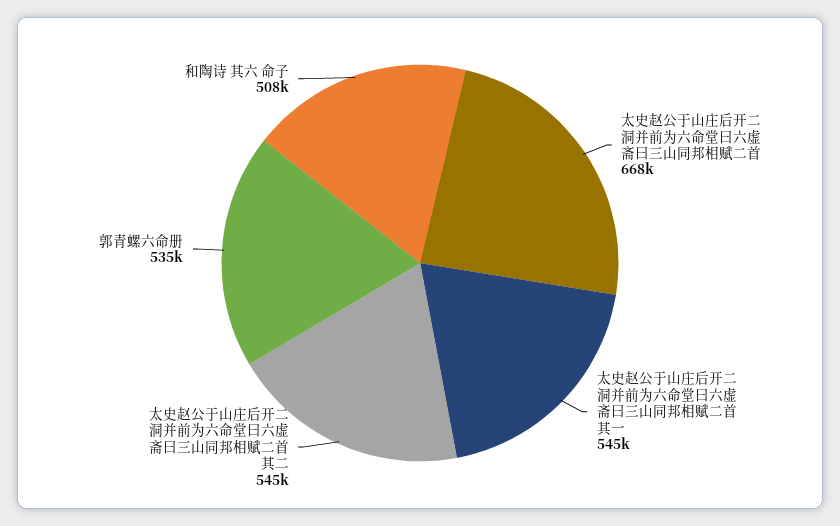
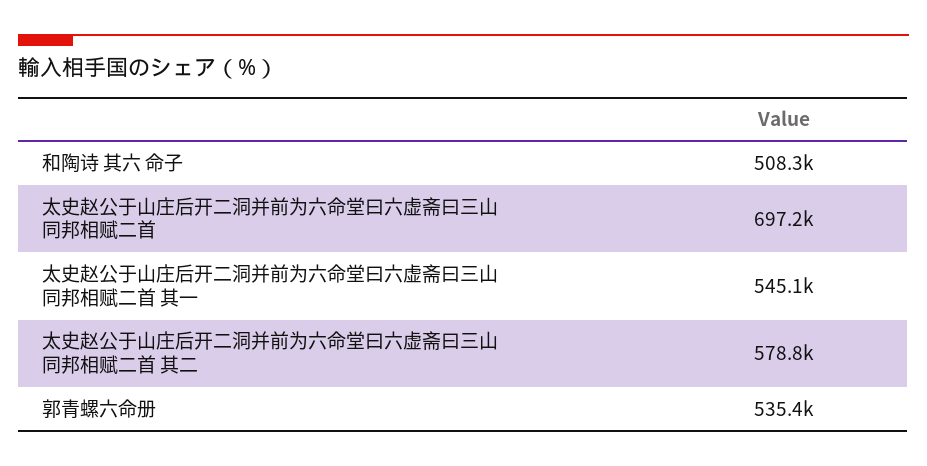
太史赵公于山庄后开二洞并前为六命堂曰六虚斋曰三山同邦相赋二首: 668000 -> 697200
太史赵公于山庄后开二洞并前为六命堂曰六虚斋曰三山同邦相赋二首 其二: 545000 -> 578800

